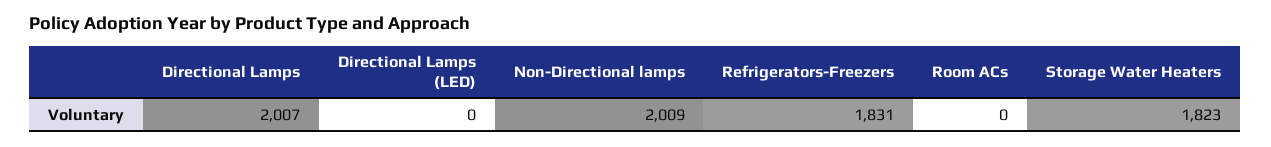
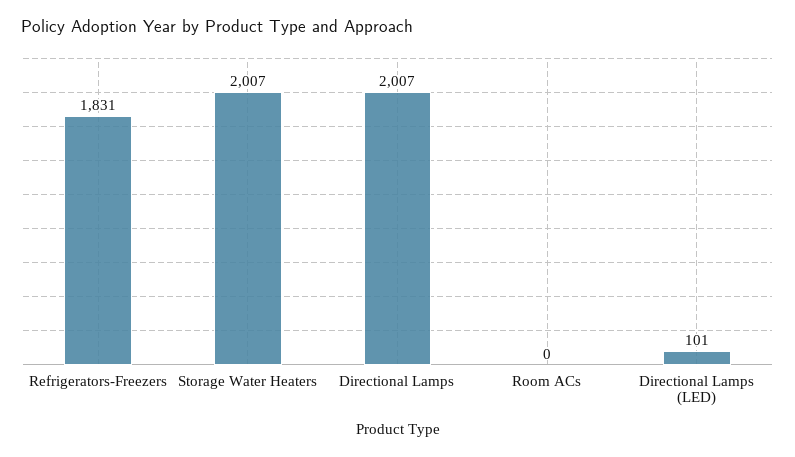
Directional Lamps (LED): 0 -> 101
Non-Directional lamps: 2009 -> none
Storage Water Heaters: 1823 -> 2007

